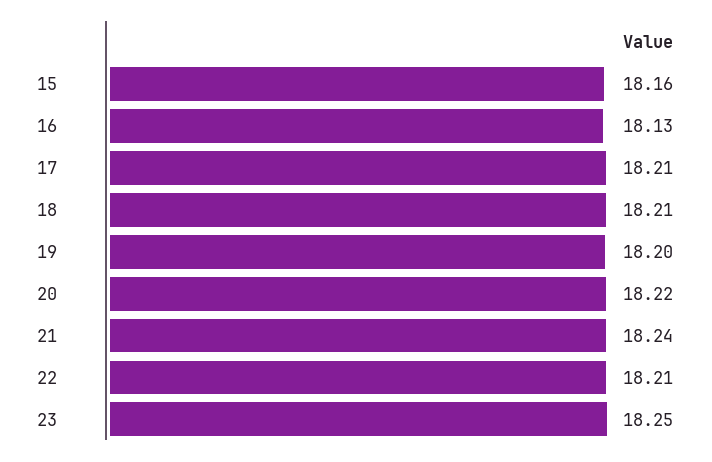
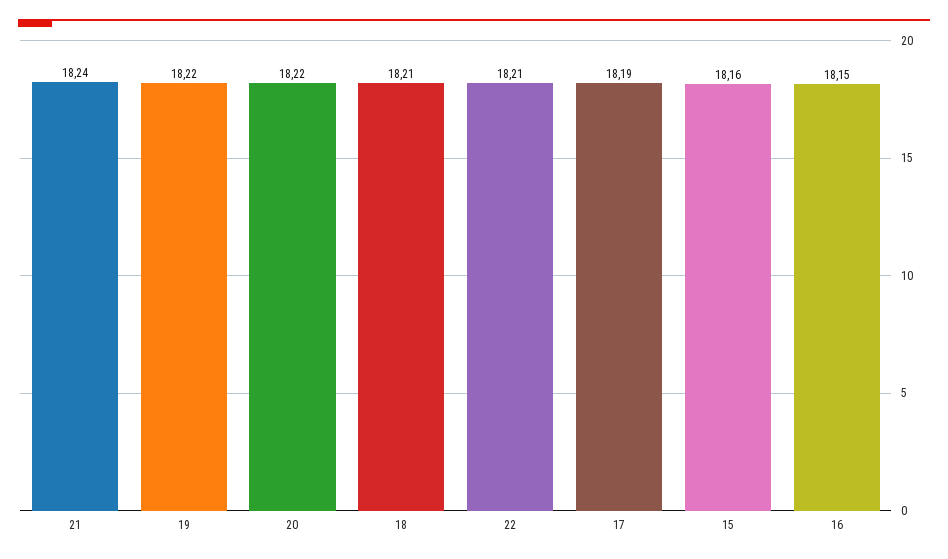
16: 18.13 -> 18.15
17: 18.21 -> 18.19
19: 18.2 -> 18.22
23: 18.25 -> none

